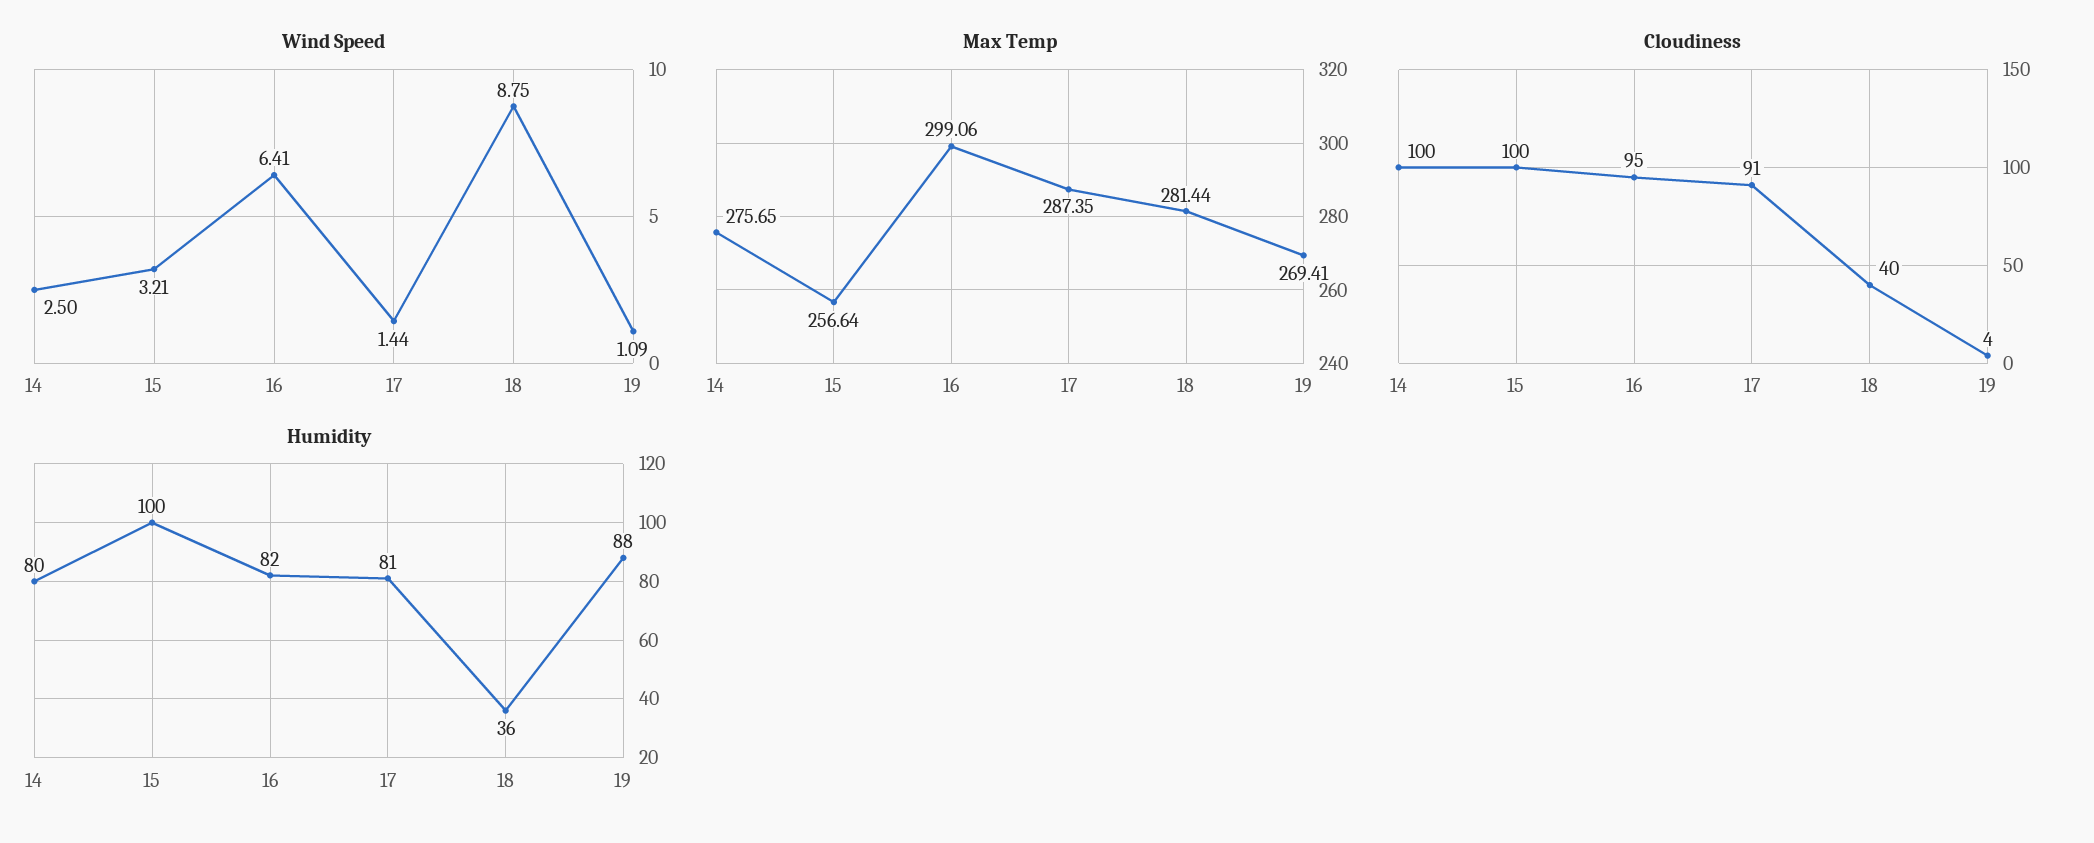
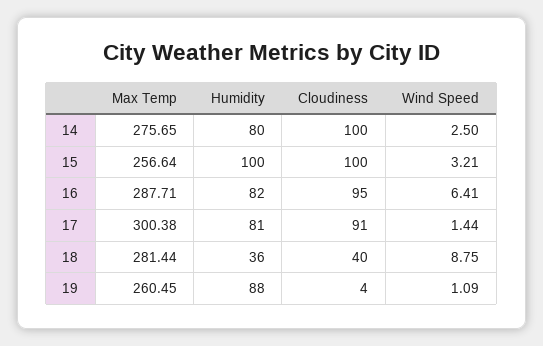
Max Temp, 16: 299.06 -> 287.71
Max Temp, 17: 287.35 -> 300.38
Max Temp, 19: 269.41 -> 260.45

